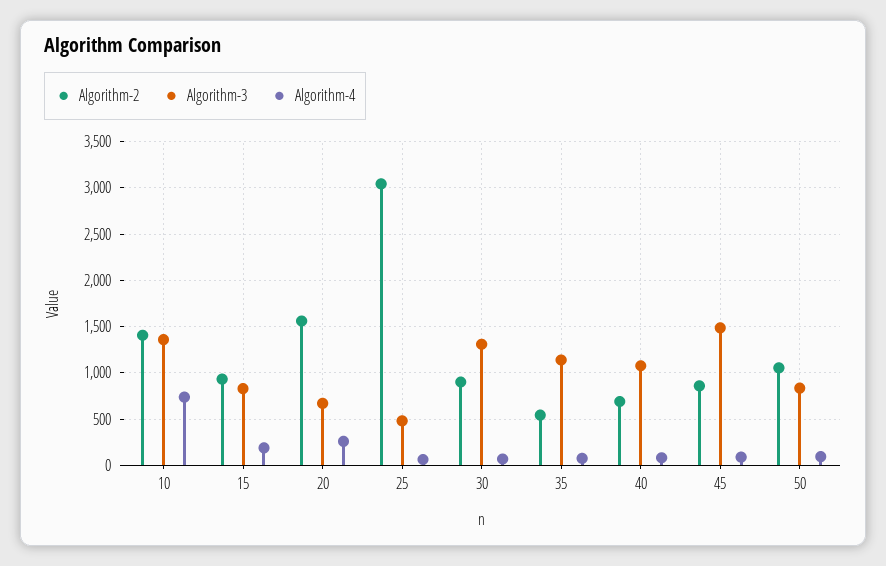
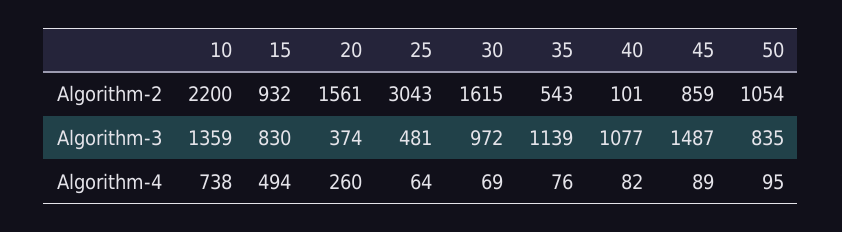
Algorithm-2, 10: 1400 -> 2200
Algorithm-4, 15: 200 -> 494
Algorithm-3, 20: 700 -> 374
Algorithm-2, 30: 900 -> 1615
Algorithm-3, 30: 1300 -> 972
Algorithm-2, 40: 700 -> 101

